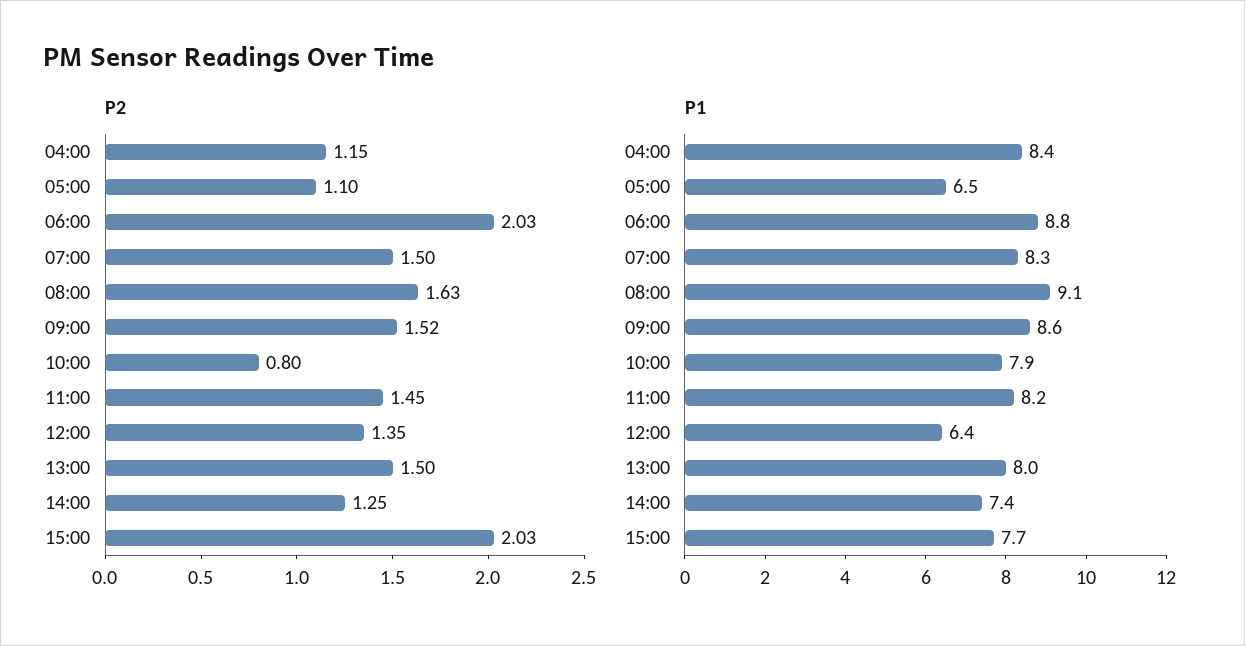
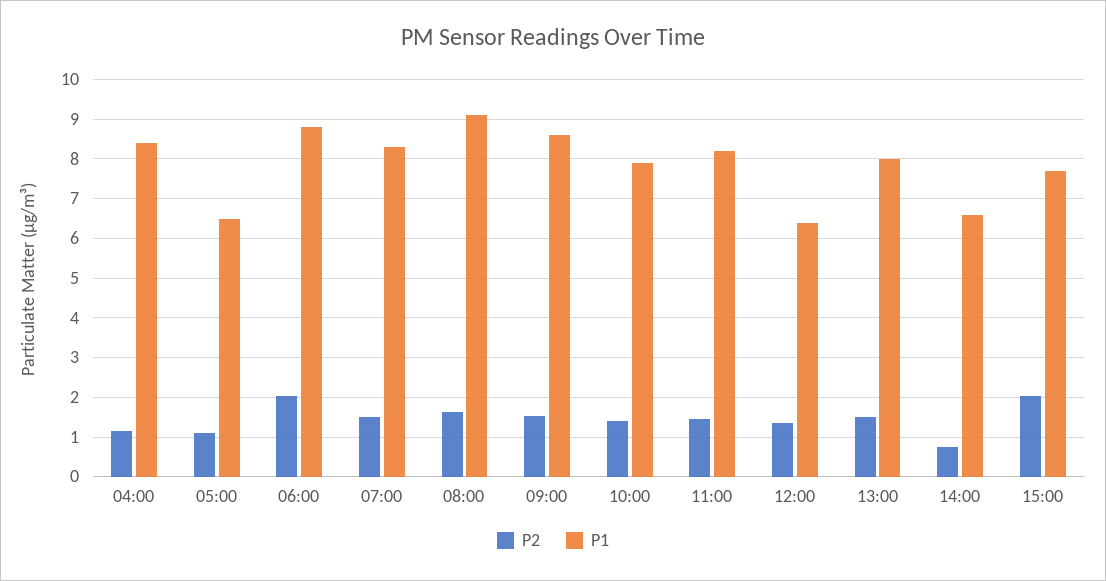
P2, 10:00: 0.8 -> 1.4
P2, 14:00: 1.25 -> 0.8
P1, 14:00: 7.4 -> 6.6

